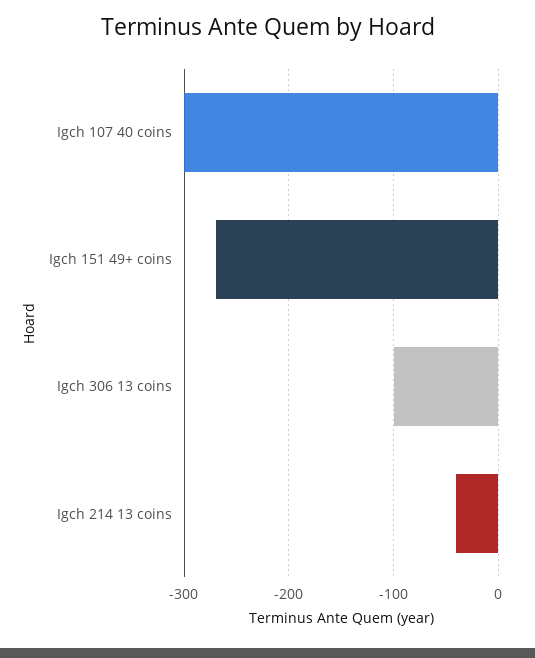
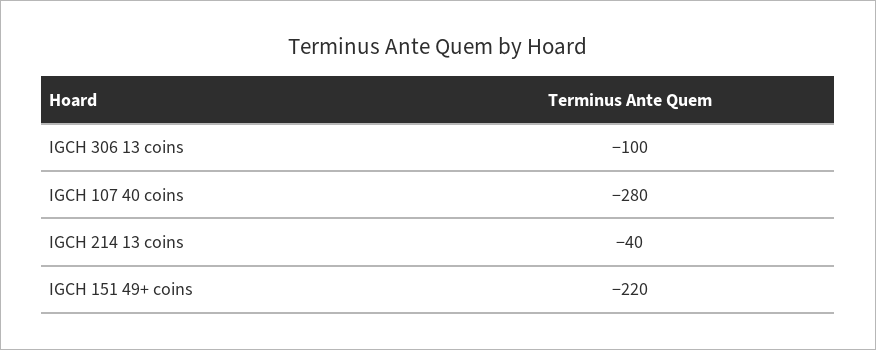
Igch 107 40 coins: -300 -> -280
Igch 151 49+ coins: -270 -> -220

